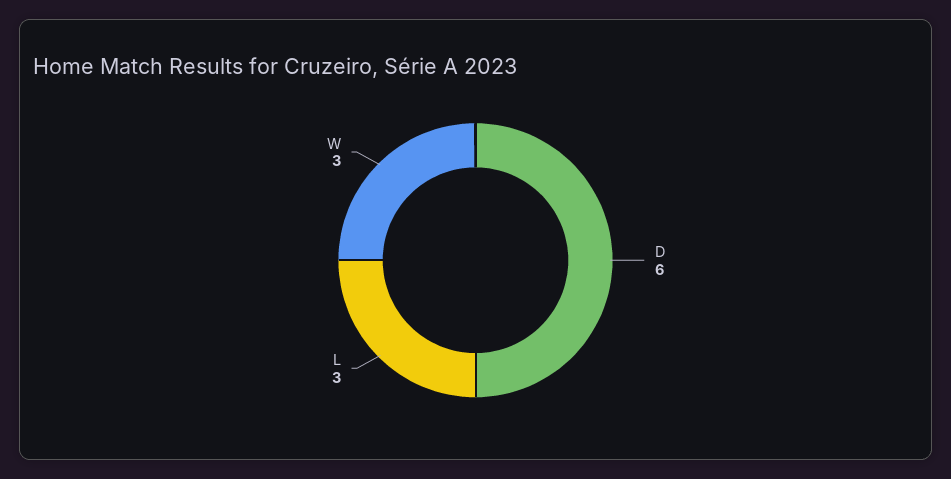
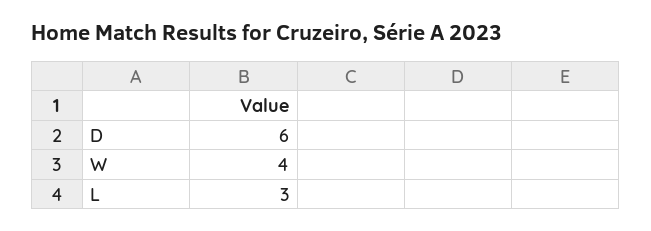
W: 3 -> 4

